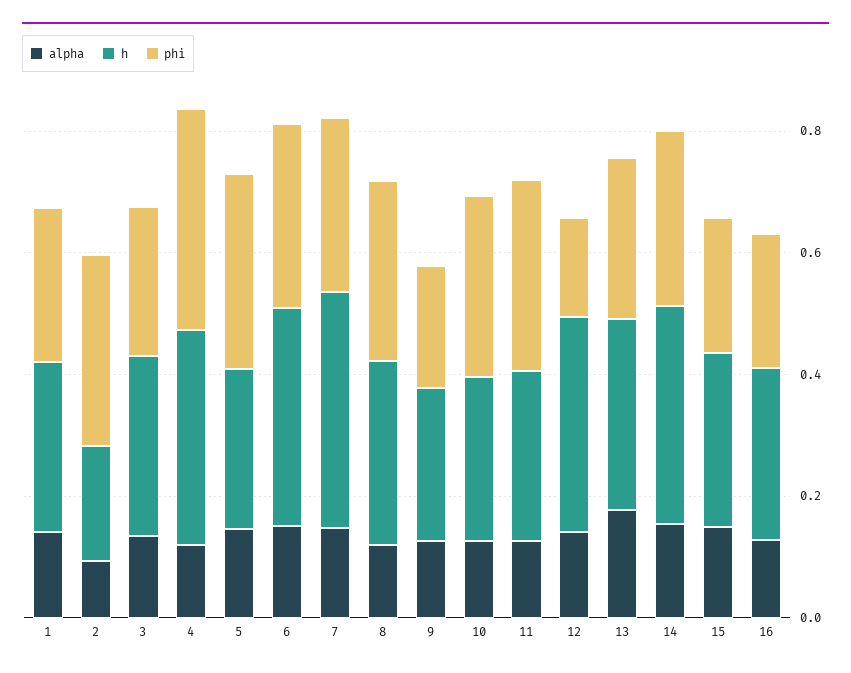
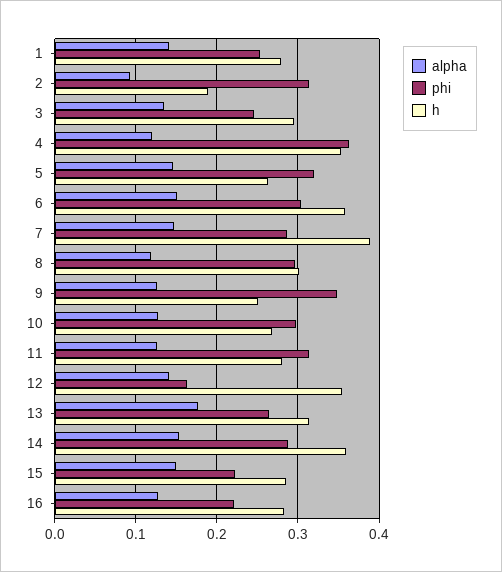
phi, 9: 0.2 -> 0.35

